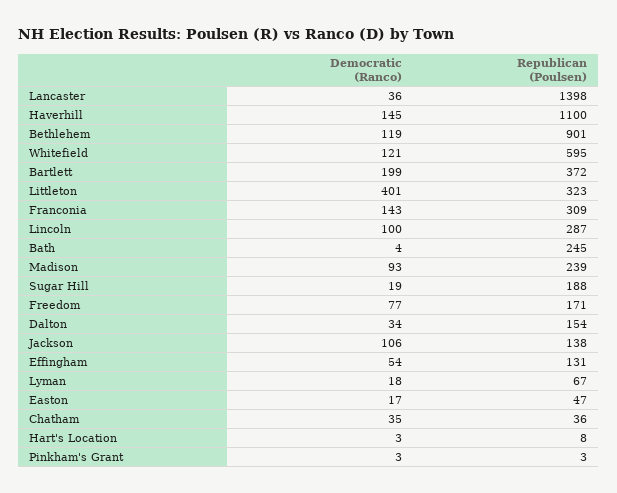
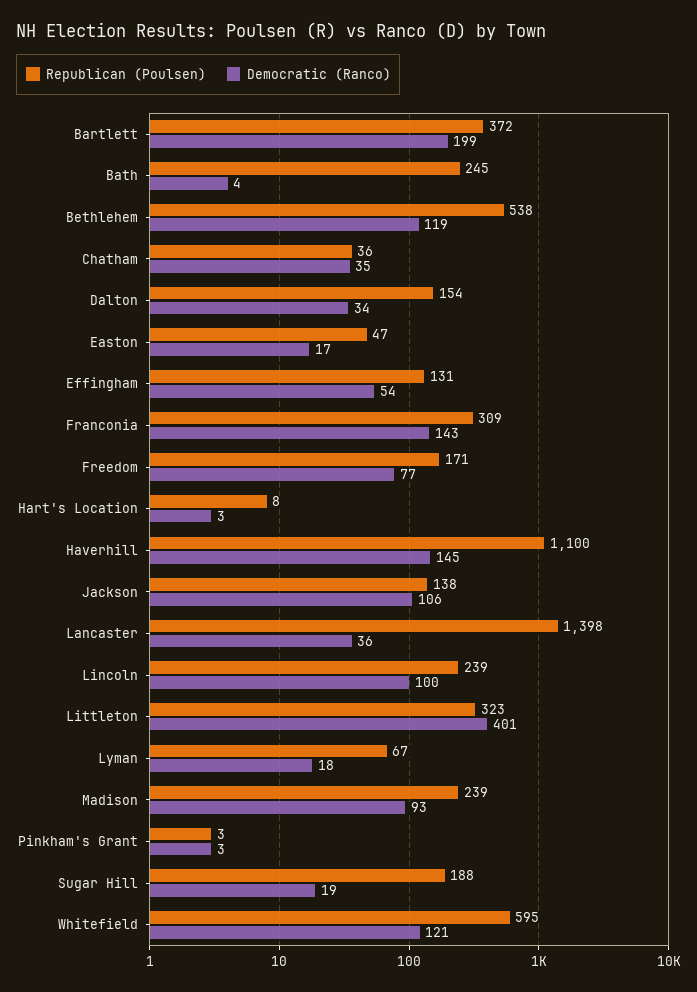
Republican (Poulsen), Bethlehem: 901 -> 538
Republican (Poulsen), Lincoln: 287 -> 239

